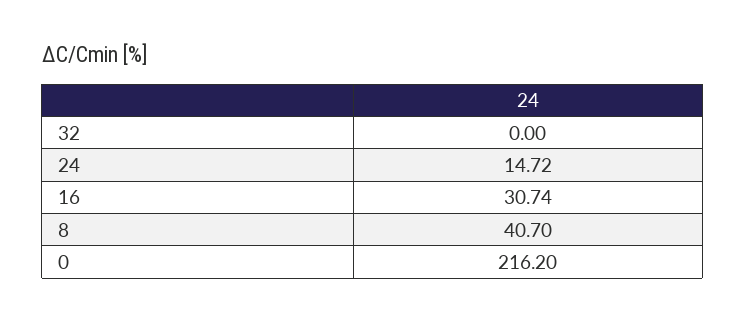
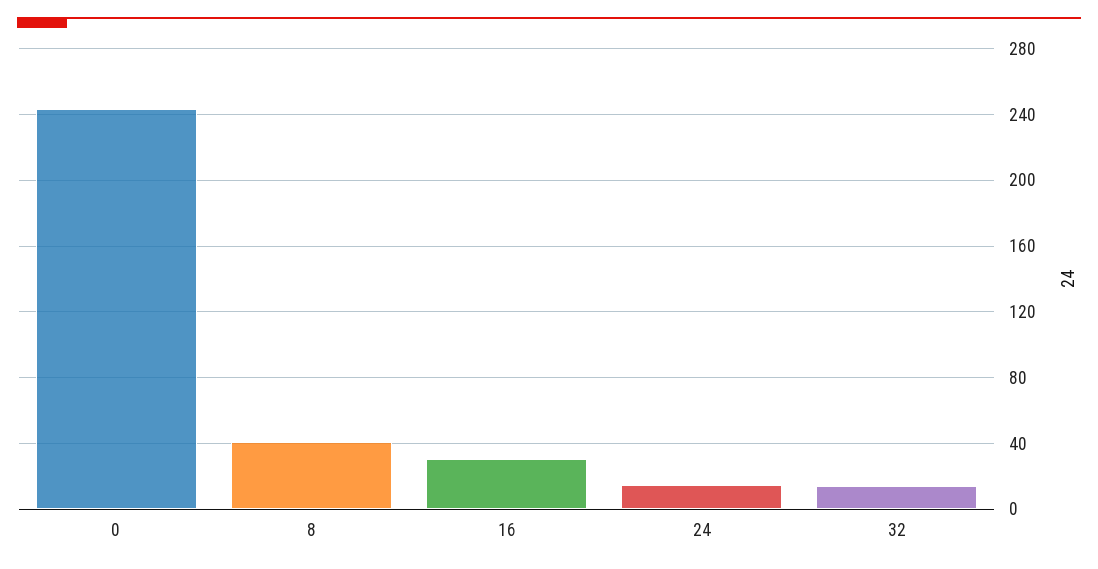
32: 0 -> 15
0: 216.2 -> 245

